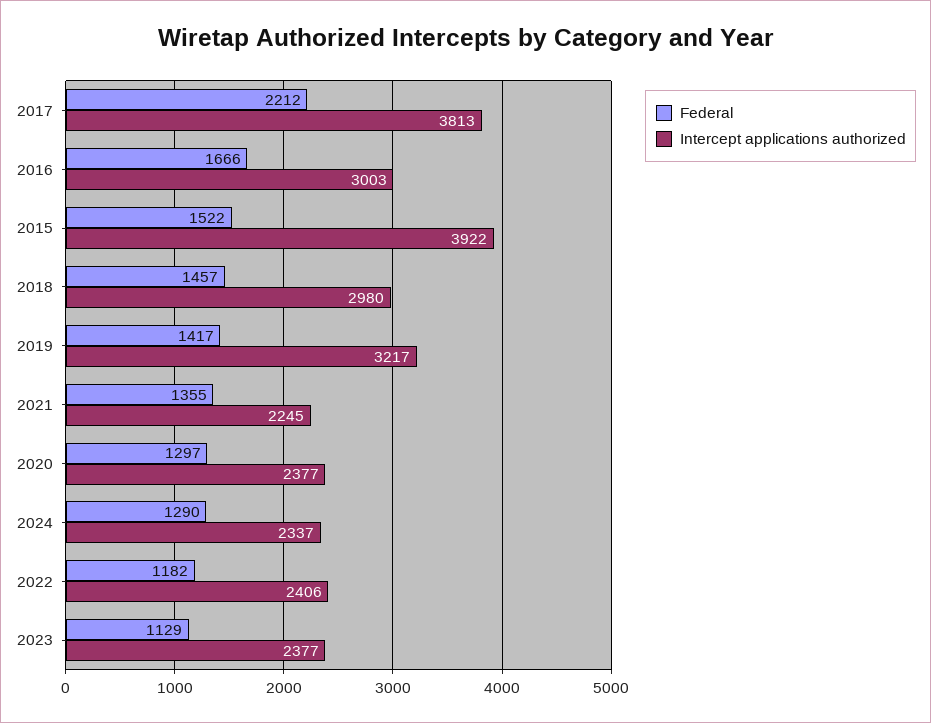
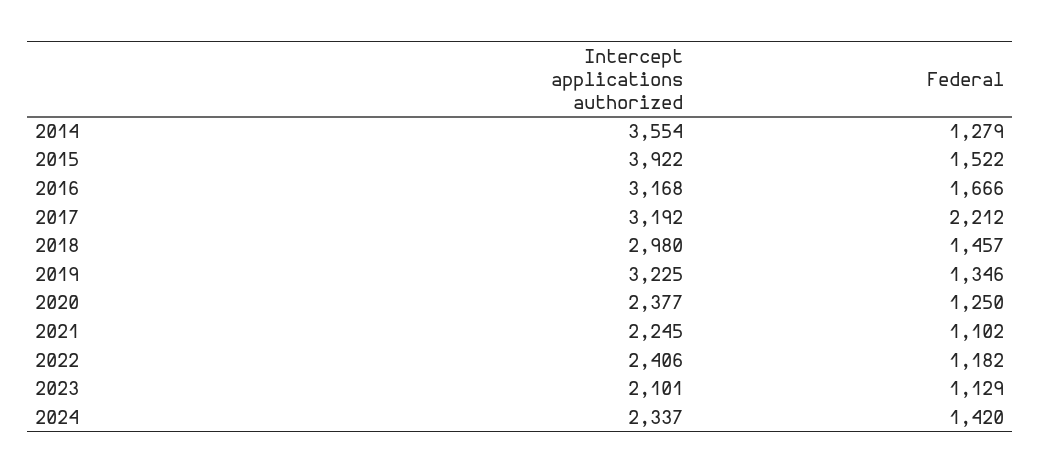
Intercept applications authorized, 2017: 3813 -> 3192
Intercept applications authorized, 2016: 3003 -> 3168
Federal, 2019: 1417 -> 1346
Intercept applications authorized, 2019: 3217 -> 3225
Federal, 2021: 1355 -> 1102
Federal, 2020: 1297 -> 1250
Federal, 2024: 1290 -> 1420
Intercept applications authorized, 2023: 2377 -> 2101
Intercept applications authorized, 2014: none -> 3554
Federal, 2014: none -> 1279

